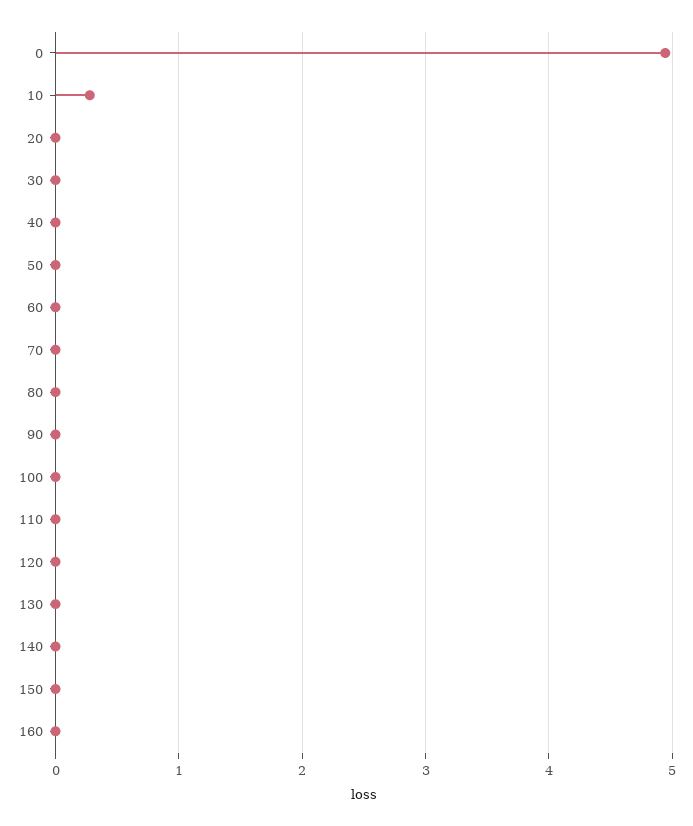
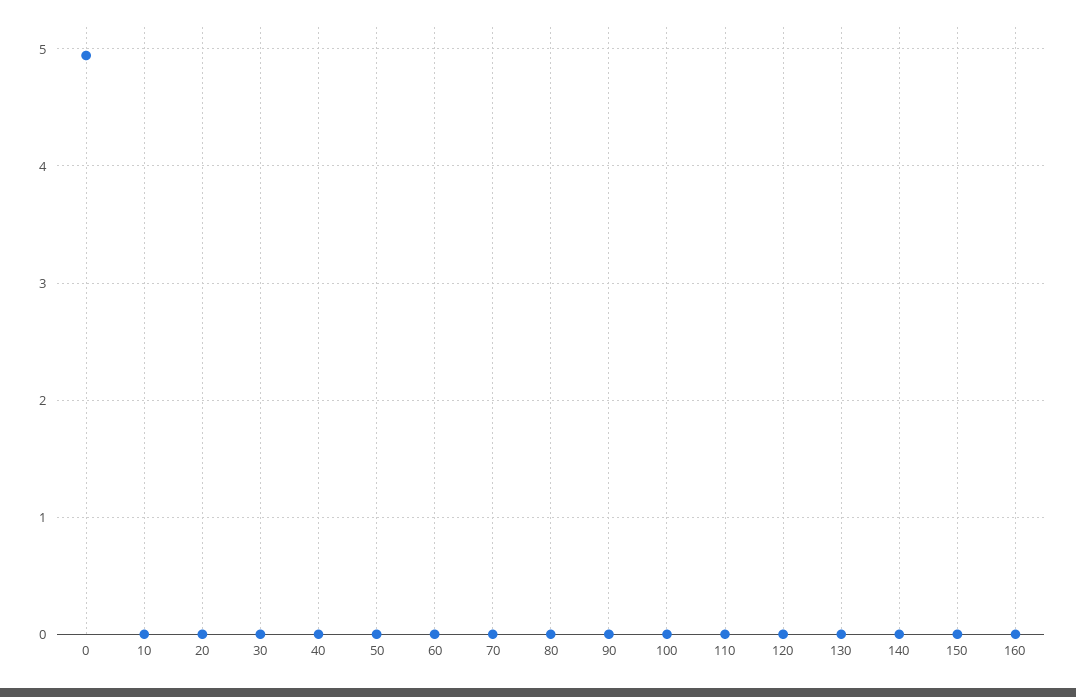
10: 0.3 -> 0

